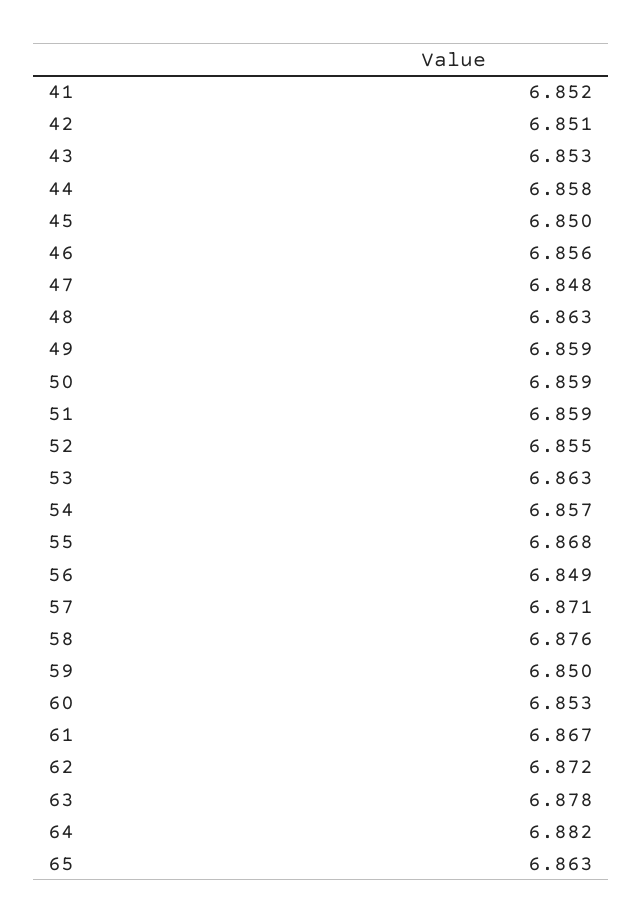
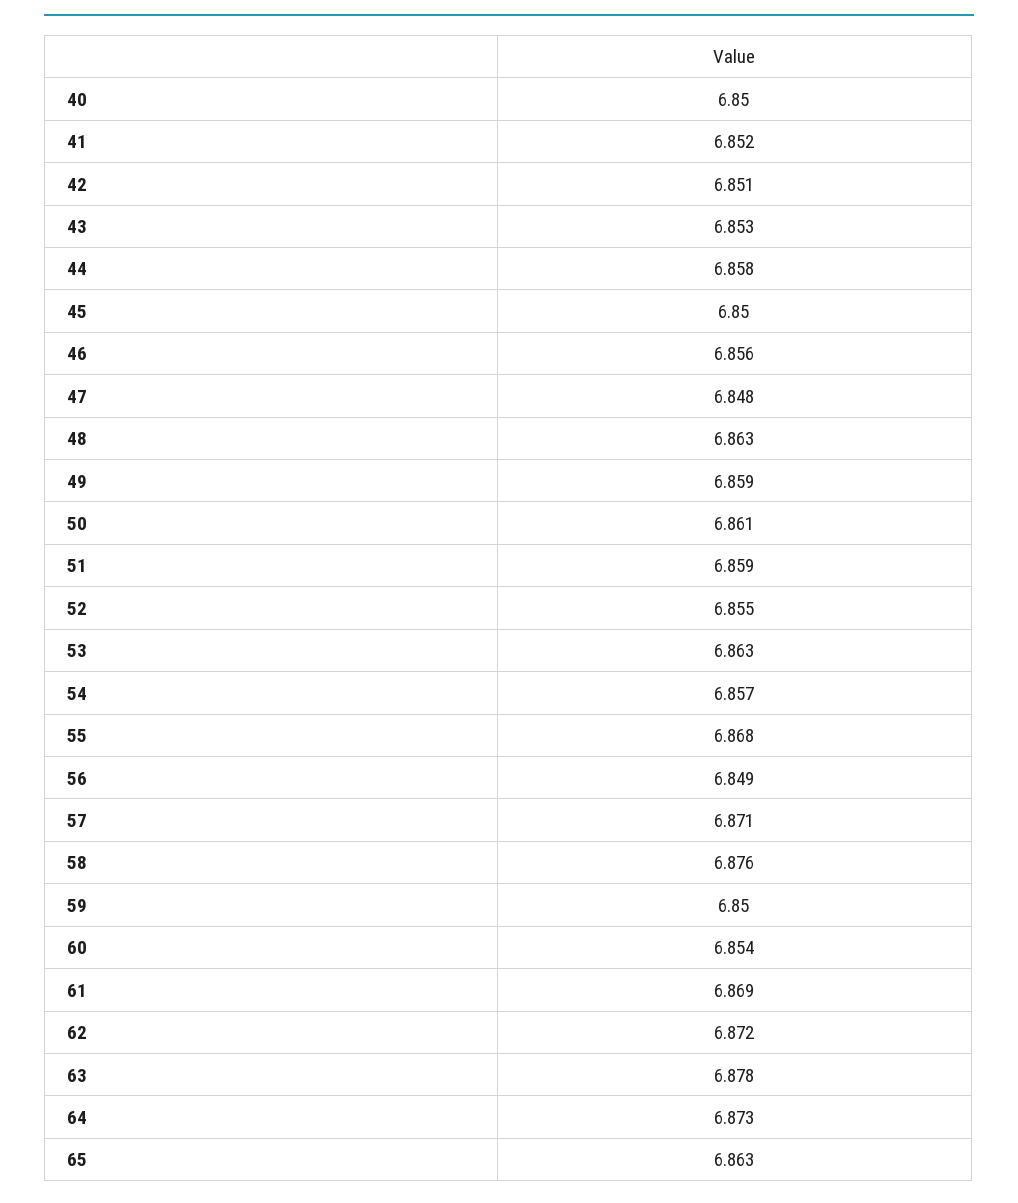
50: 6.859 -> 6.861
60: 6.853 -> 6.854
61: 6.867 -> 6.869
64: 6.882 -> 6.873
40: none -> 6.85

